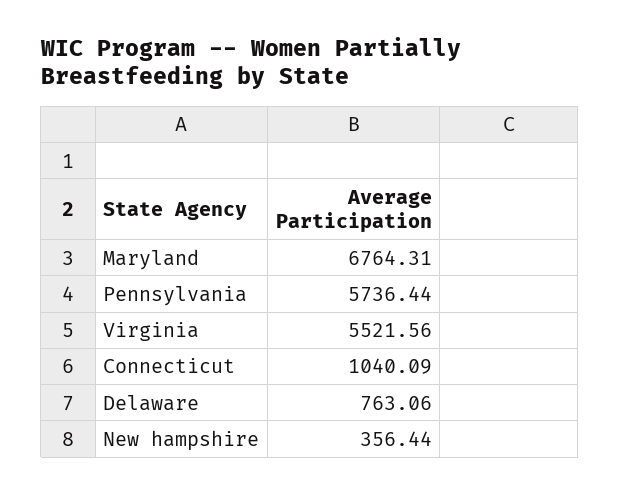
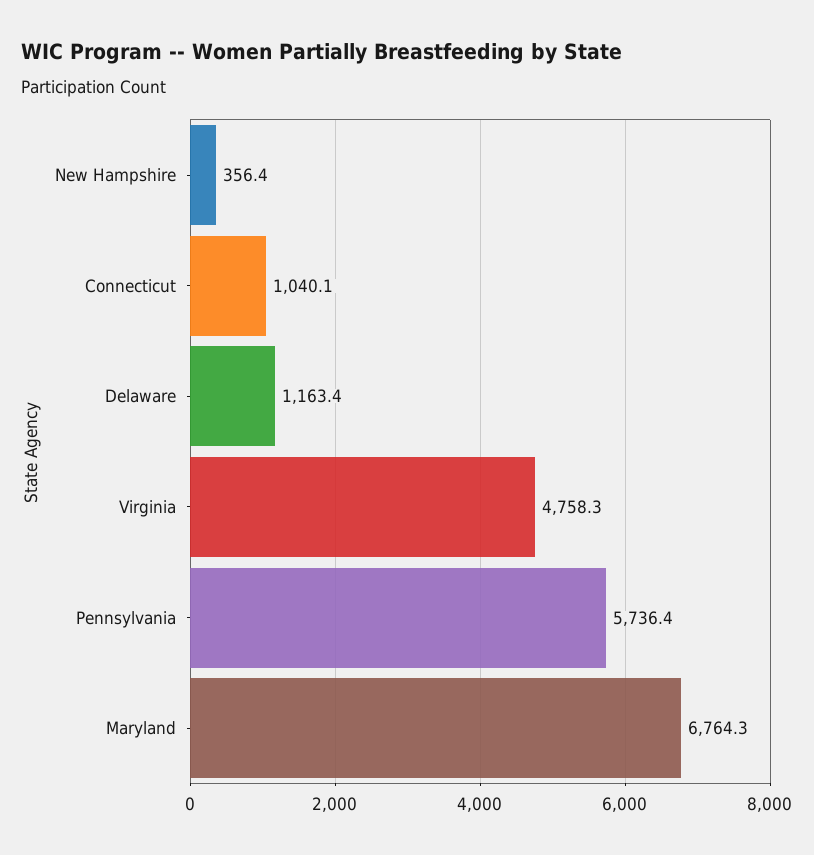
Virginia: 5521.56 -> 4758.3
Delaware: 763.06 -> 1163.4

